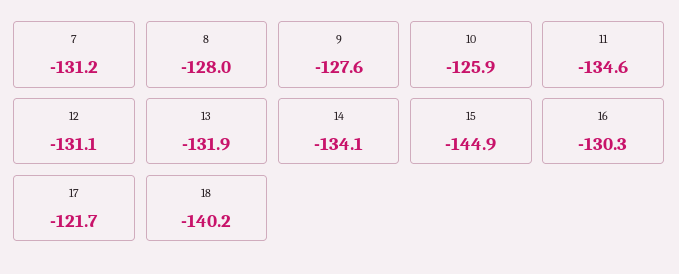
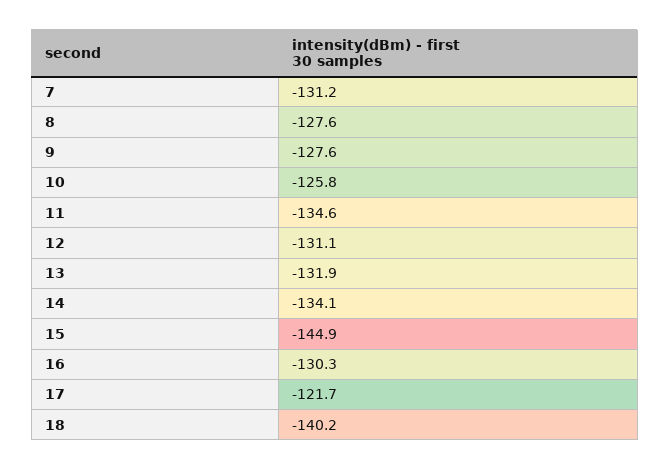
8: -128 -> -127.6
10: -125.9 -> -125.8

